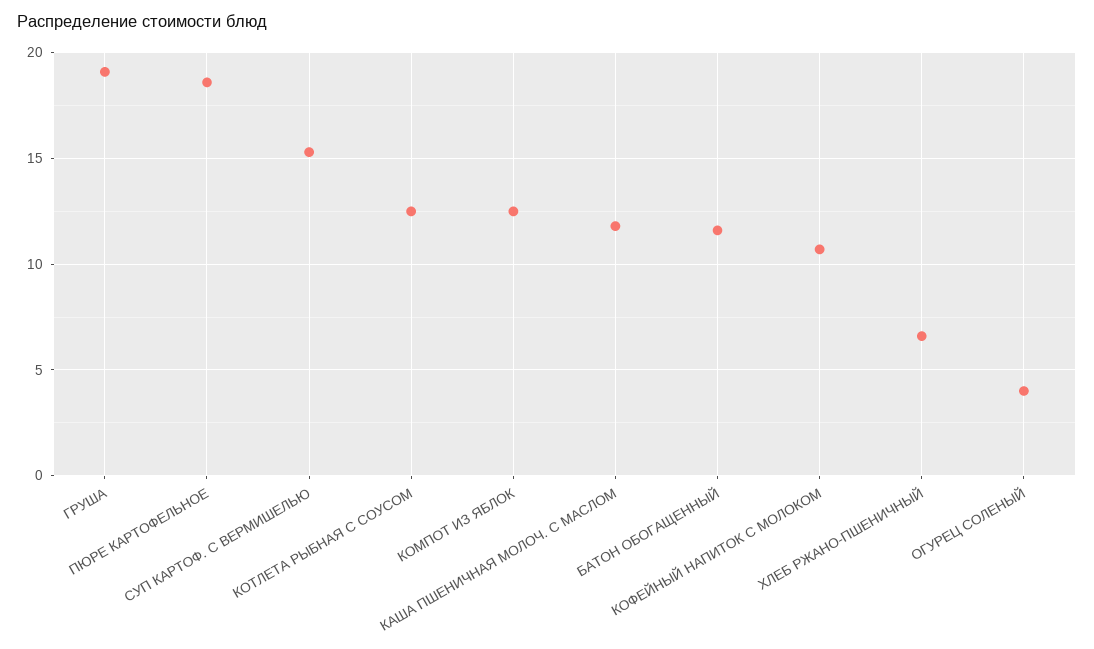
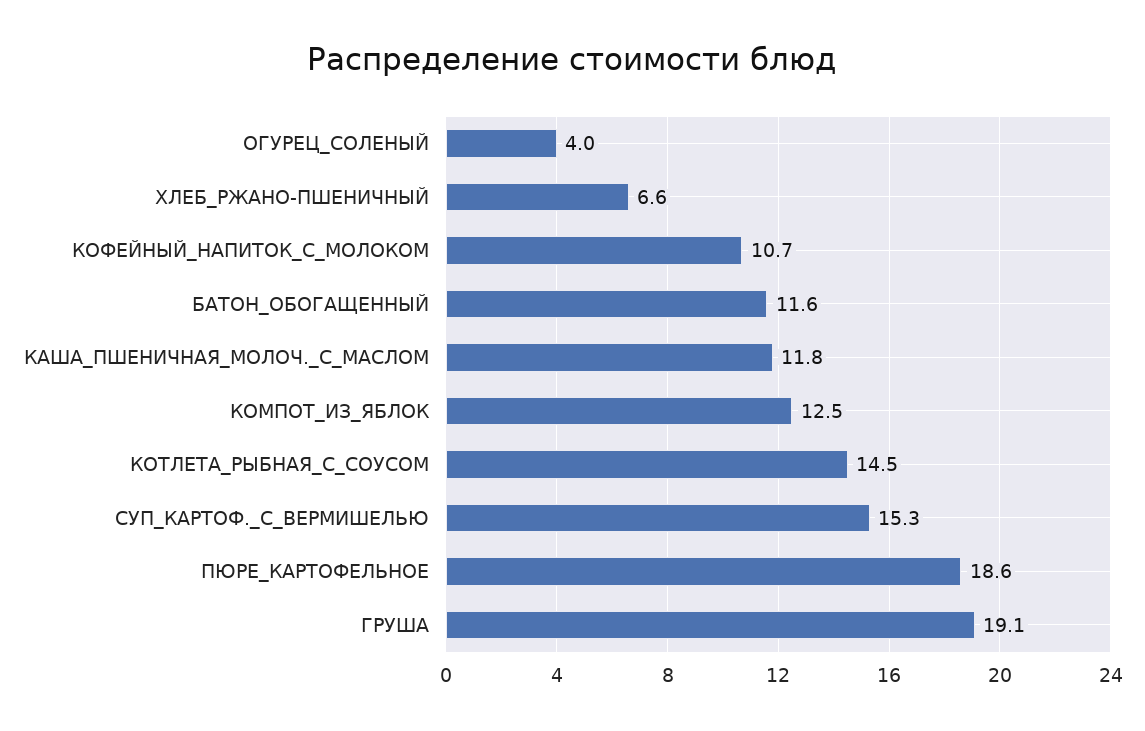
КОТЛЕТА РЫБНАЯ С СОУСОМ: 12.5 -> 14.5

